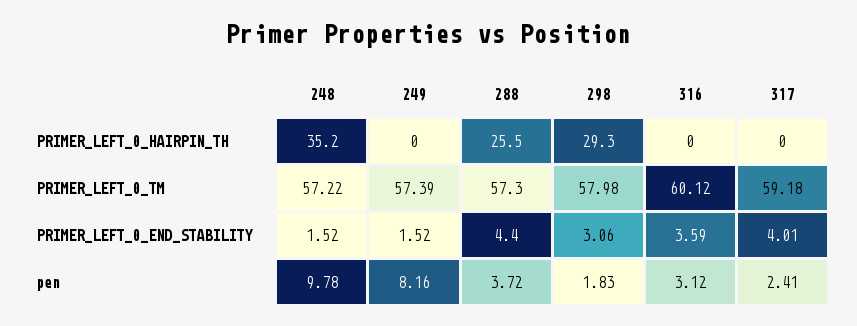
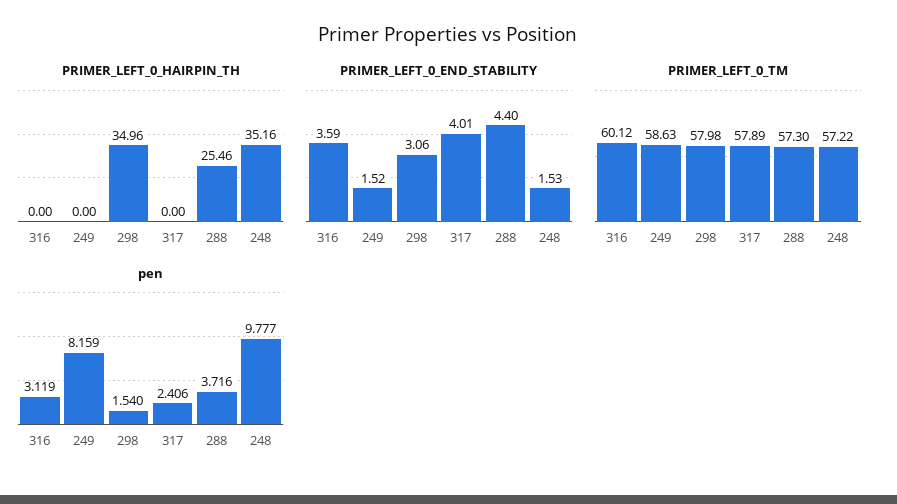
PRIMER_LEFT_0_HAIRPIN_TH, 298: 29.3 -> 34.96
PRIMER_LEFT_0_TM, 249: 57.39 -> 58.63
PRIMER_LEFT_0_TM, 317: 59.18 -> 57.89
PRIMER_LEFT_0_END_STABILITY, 248: 1.52 -> 1.53
pen, 298: 1.83 -> 1.54

